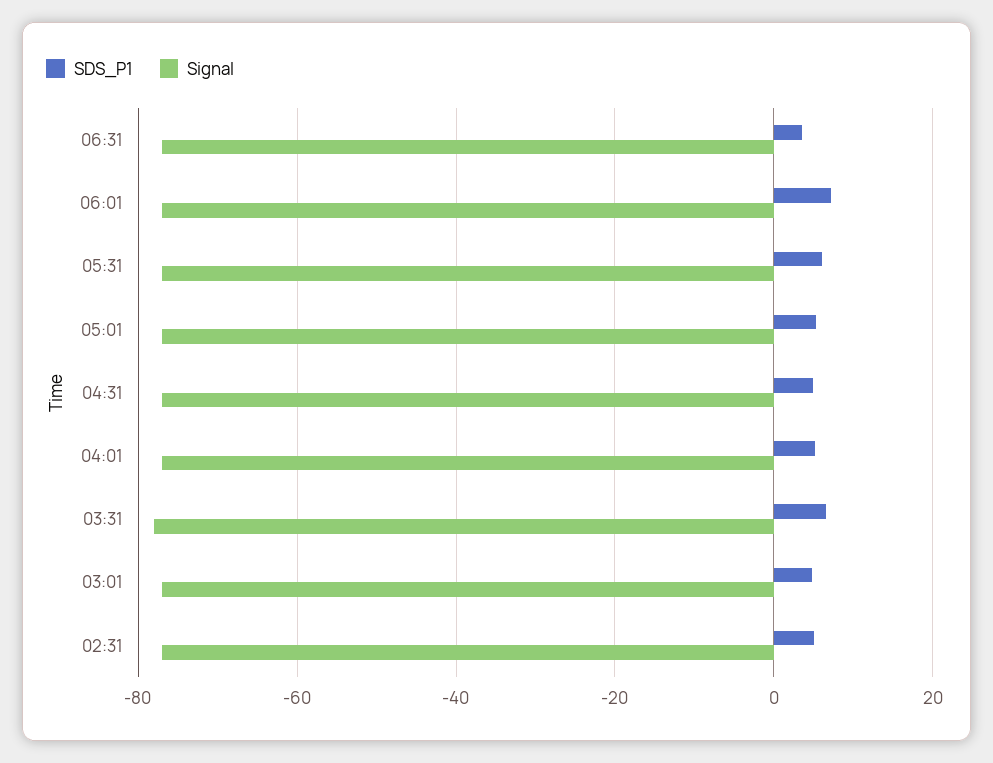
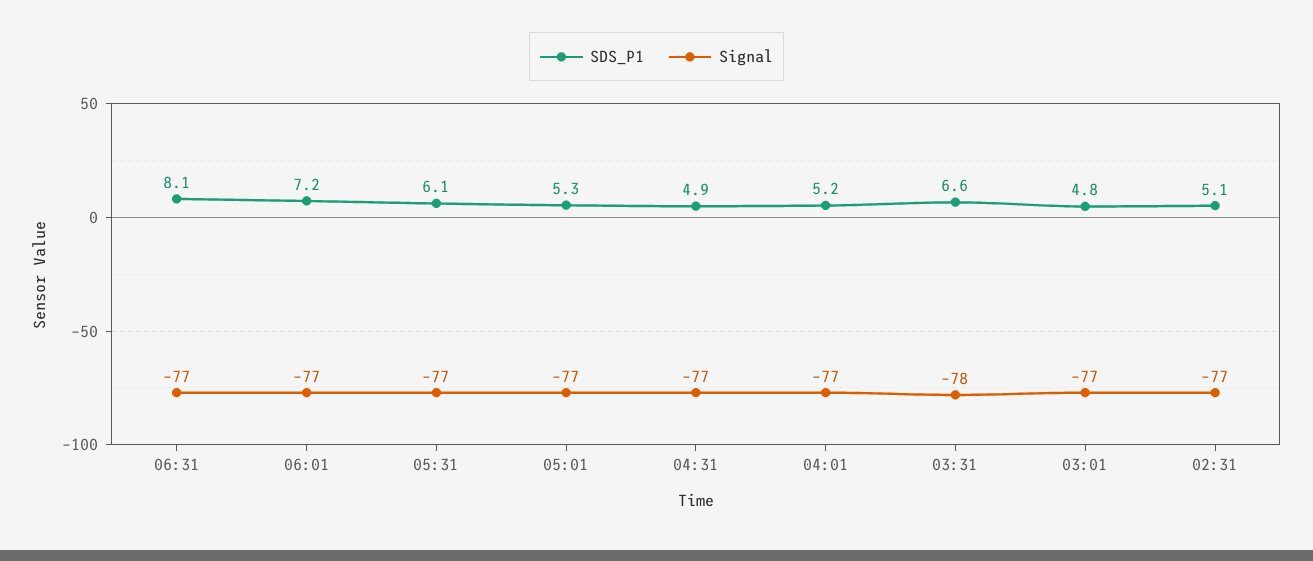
SDS_P1, 06:31: 4 -> 8.1

